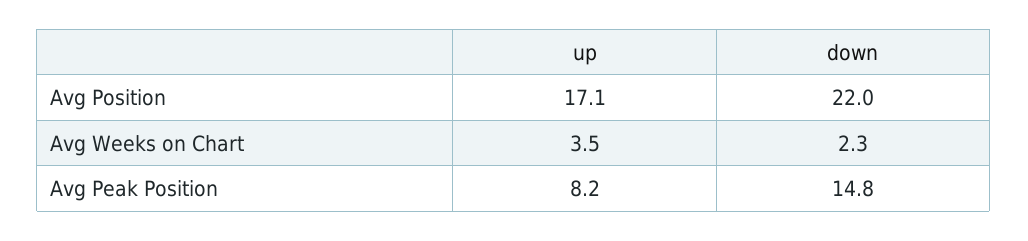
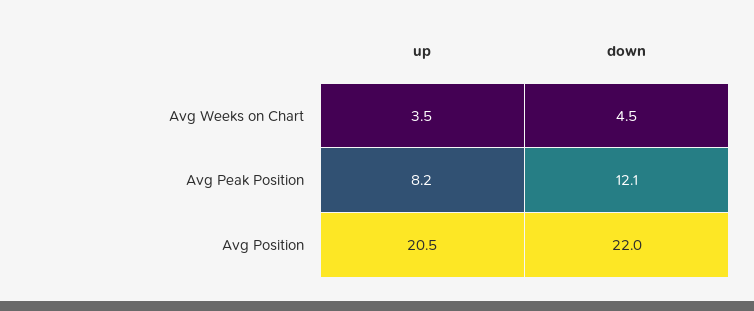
up, Avg Position: 17.1 -> 20.5
down, Avg Weeks on Chart: 2.3 -> 4.5
down, Avg Peak Position: 14.8 -> 12.1

